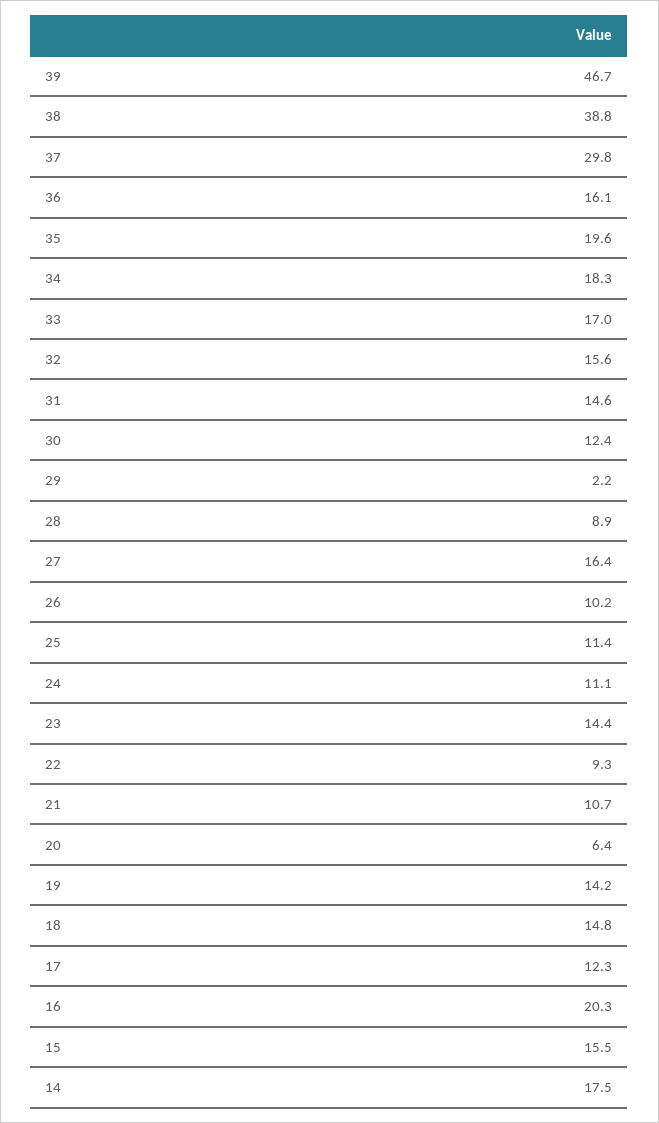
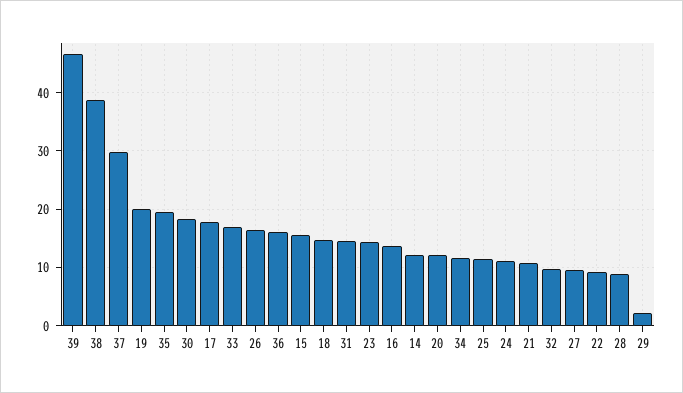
34: 18.3 -> 12
32: 15.6 -> 10
30: 12.4 -> 18
27: 16.4 -> 10
26: 10.2 -> 16
20: 6.4 -> 12
19: 14.2 -> 20
17: 12.3 -> 18
16: 20.3 -> 14
14: 17.5 -> 12

